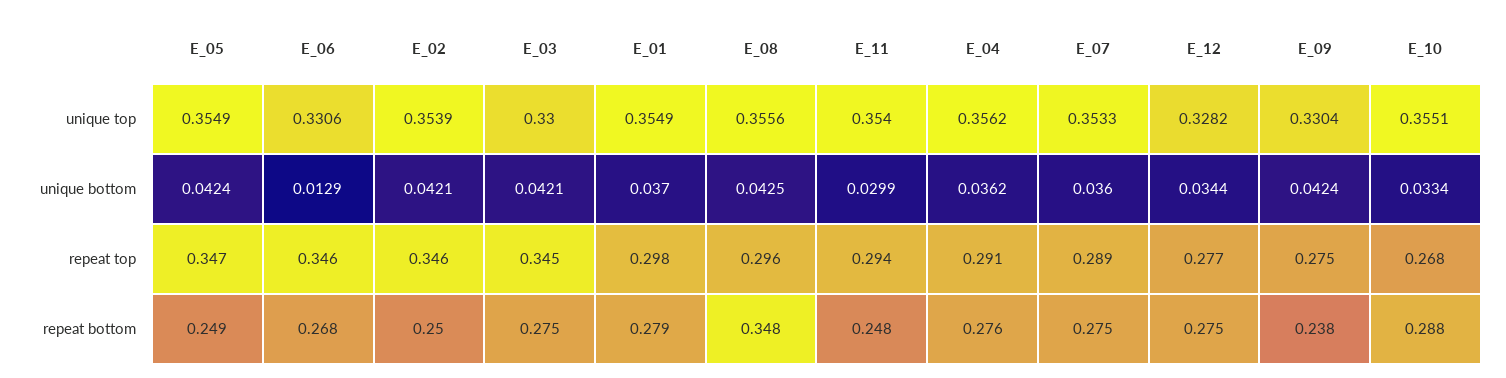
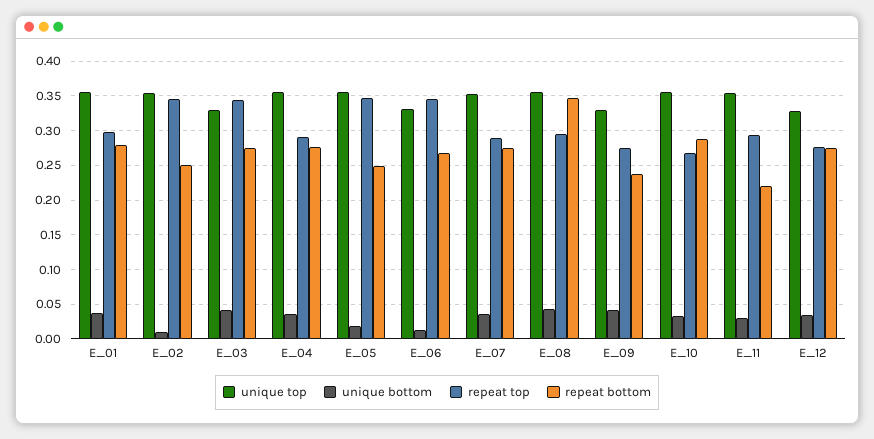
unique bottom, E_05: 0.0424 -> 0.02
unique bottom, E_02: 0.0421 -> 0.01
repeat bottom, E_11: 0.248 -> 0.22

